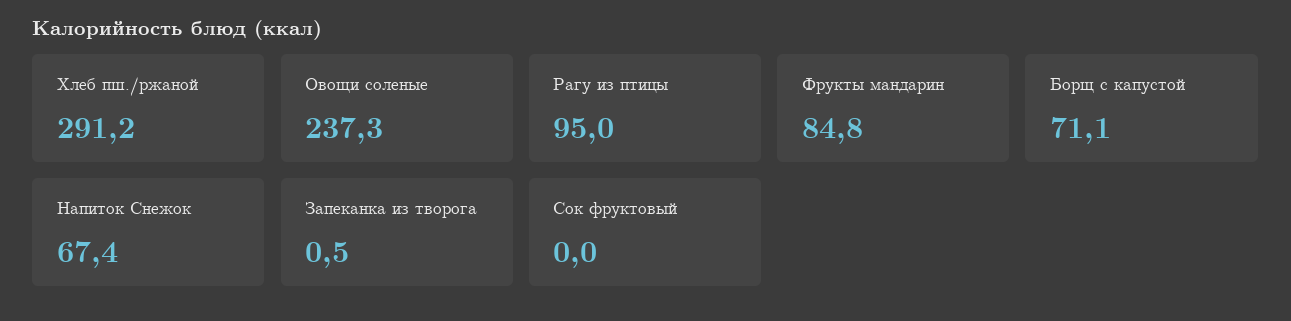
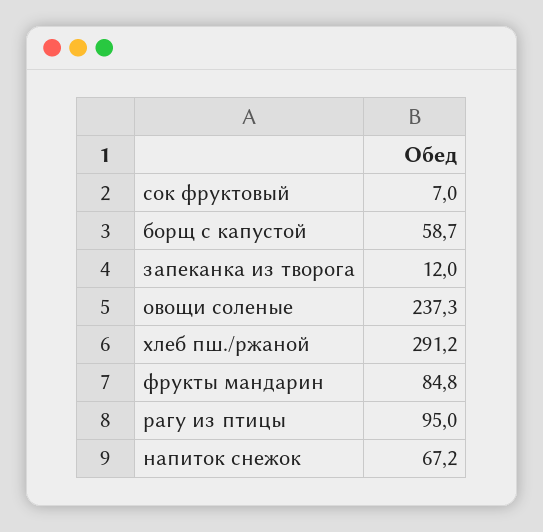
Борщ с капустой: 71.1 -> 58.7
Напиток Снежок: 67.4 -> 67.2
Запеканка из творога: 0.5 -> 12
Сок фруктовый: 0 -> 7

